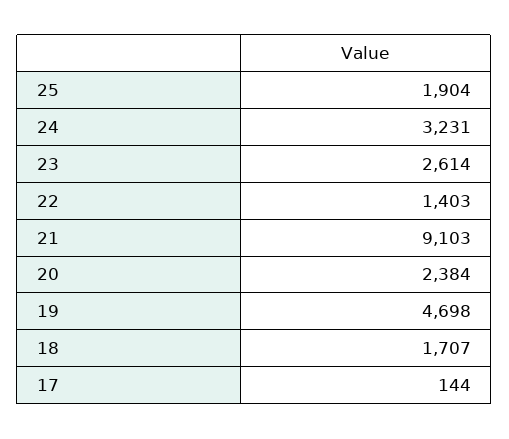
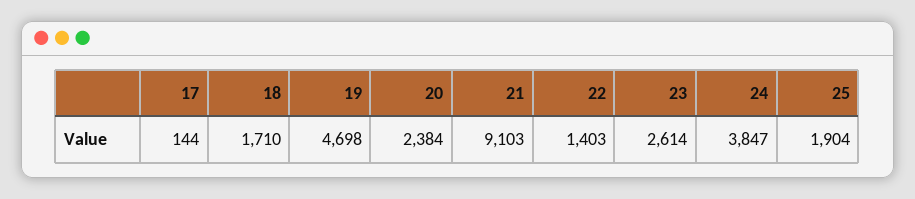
24: 3231 -> 3847
18: 1707 -> 1710

